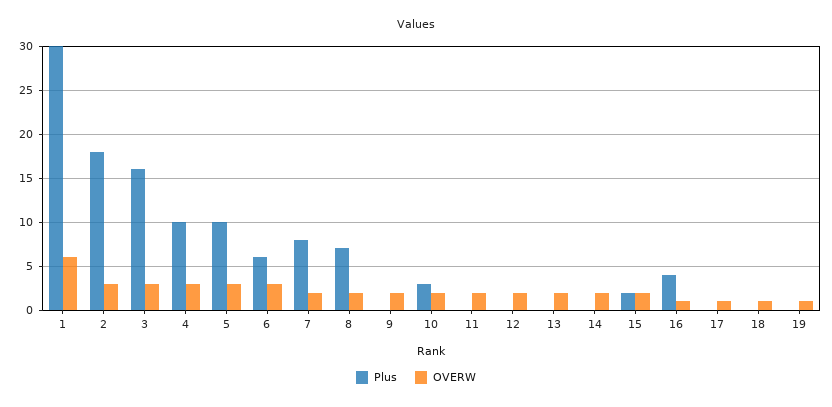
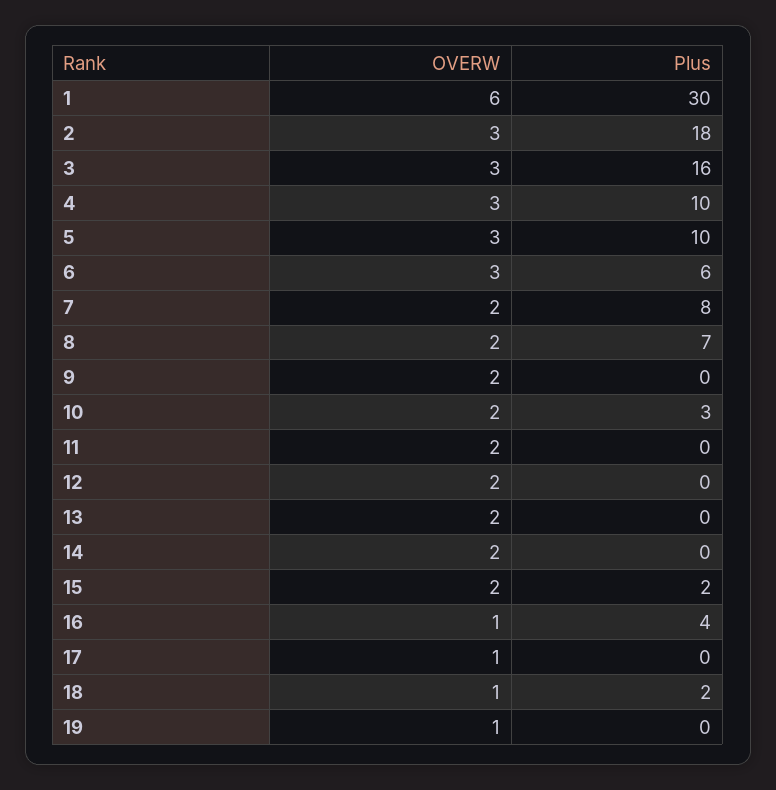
Plus, 18: 0 -> 2

